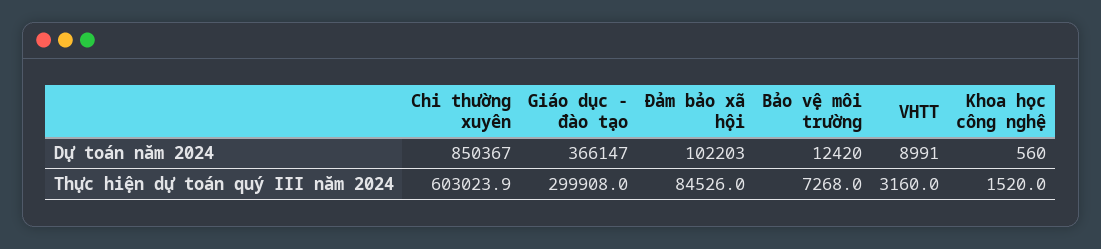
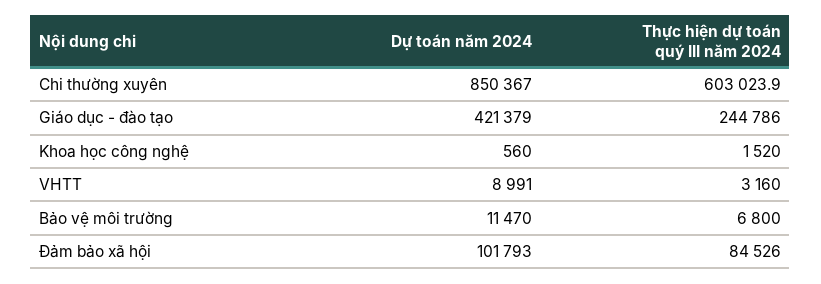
Giáo dục - đào tạo, Dự toán năm 2024: 366147 -> 421379
Đảm bảo xã hội, Dự toán năm 2024: 102203 -> 101793
Bảo vệ môi trường, Dự toán năm 2024: 12420 -> 11470
Giáo dục - đào tạo, Thực hiện dự toán quý III năm 2024: 299908 -> 244786
Bảo vệ môi trường, Thực hiện dự toán quý III năm 2024: 7268 -> 6800

